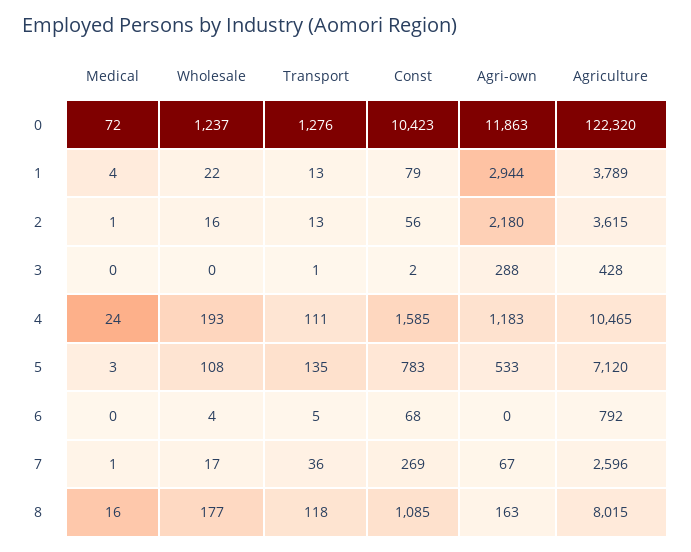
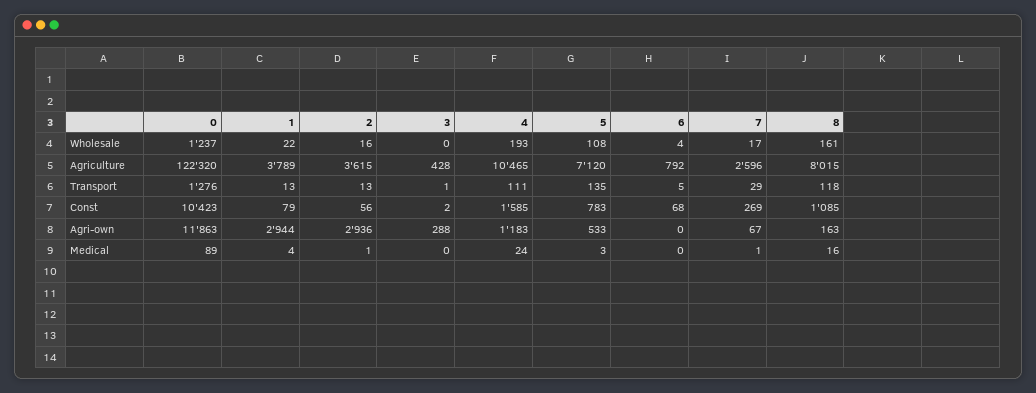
Medical, 0: 72 -> 89
Agri-own, 2: 2180 -> 2936
Transport, 7: 36 -> 29
Wholesale, 8: 177 -> 161

